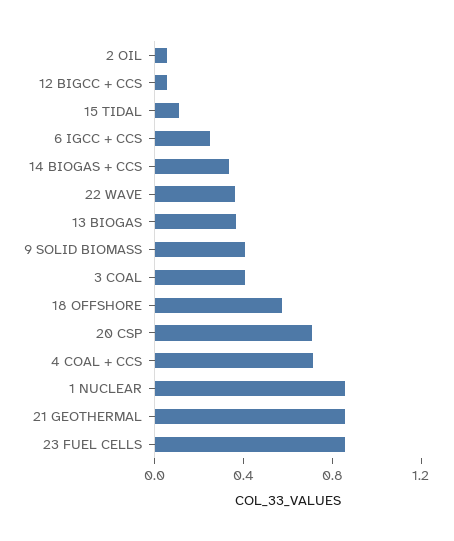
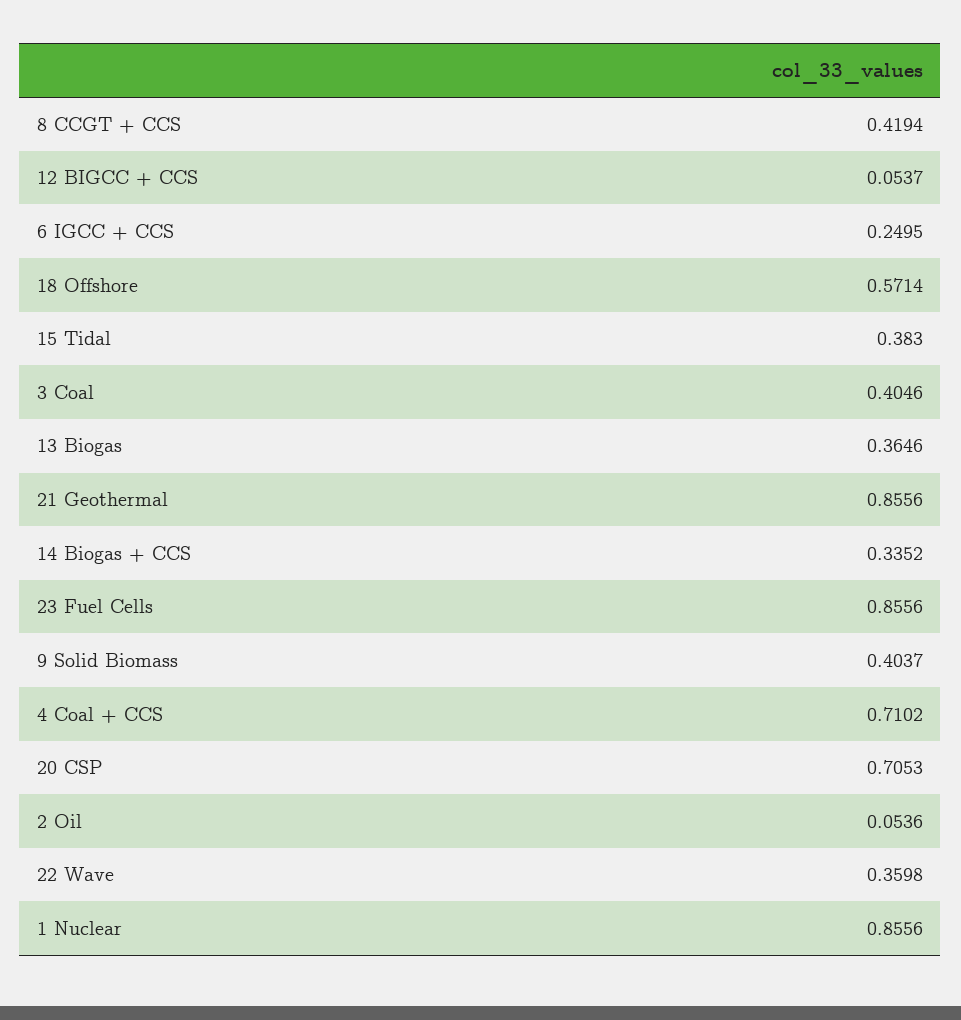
15 TIDAL: 0.1 -> 0.383
8 CCGT + CCS: none -> 0.4194

